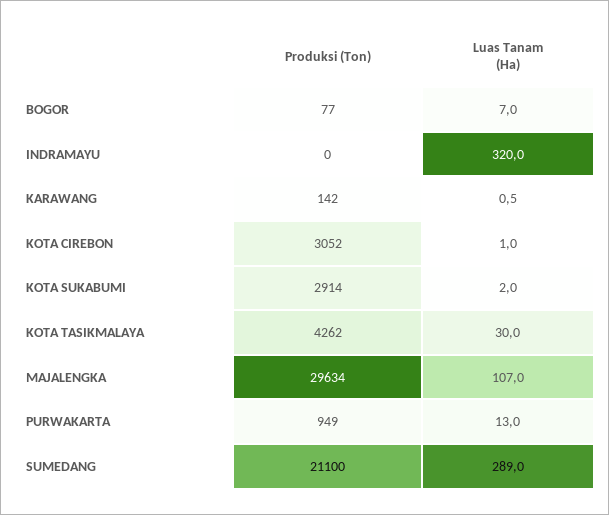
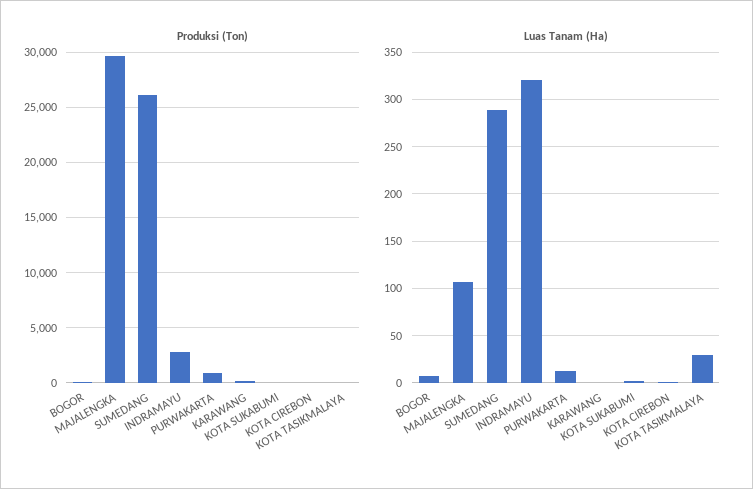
Produksi (Ton), INDRAMAYU: 0 -> 3000
Produksi (Ton), KOTA CIREBON: 3052 -> 0
Produksi (Ton), KOTA SUKABUMI: 2914 -> 0
Produksi (Ton), KOTA TASIKMALAYA: 4262 -> 0
Produksi (Ton), SUMEDANG: 21100 -> 26000

